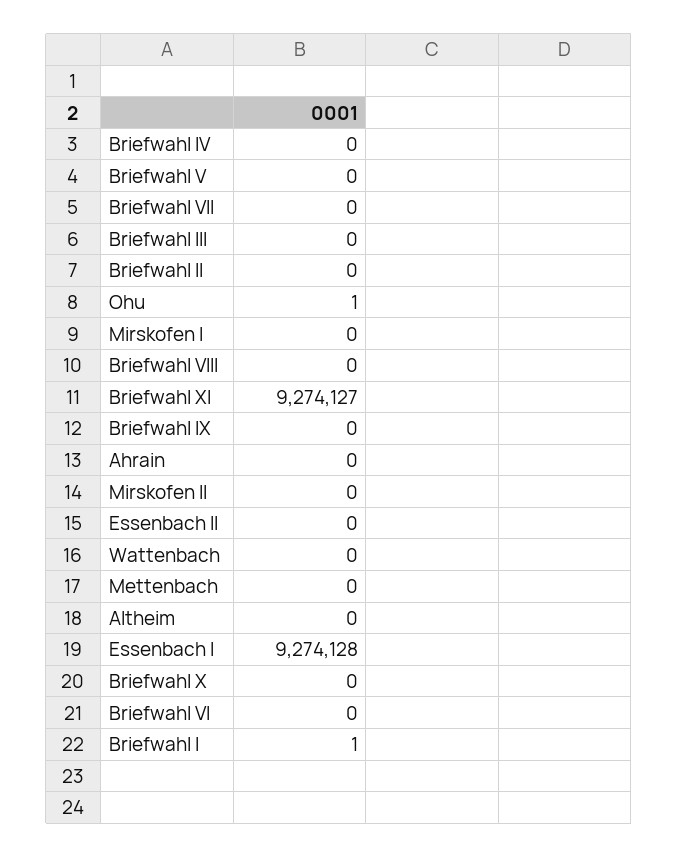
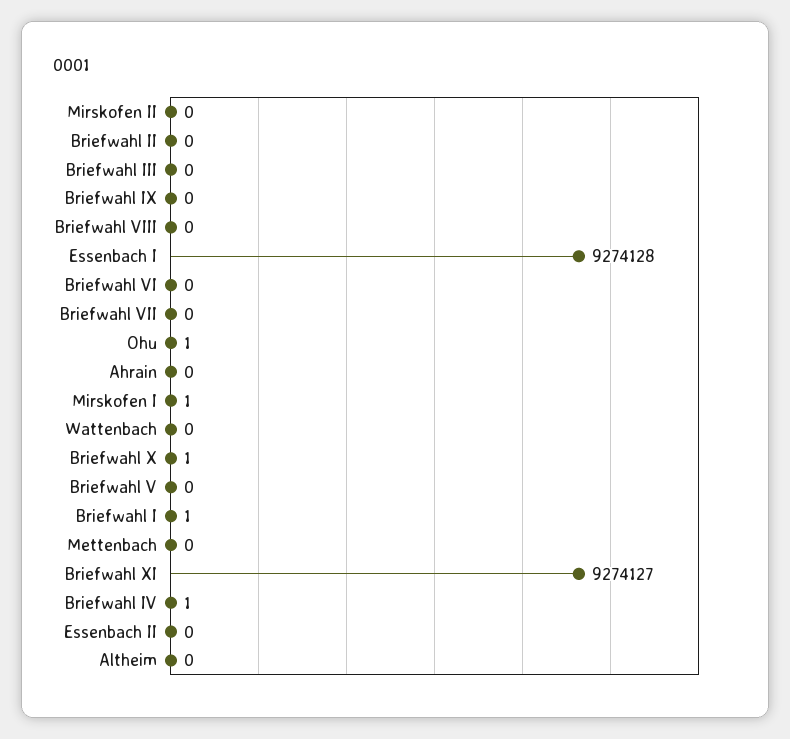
Briefwahl IV: 0 -> 1
Mirskofen I: 0 -> 1
Briefwahl X: 0 -> 1

